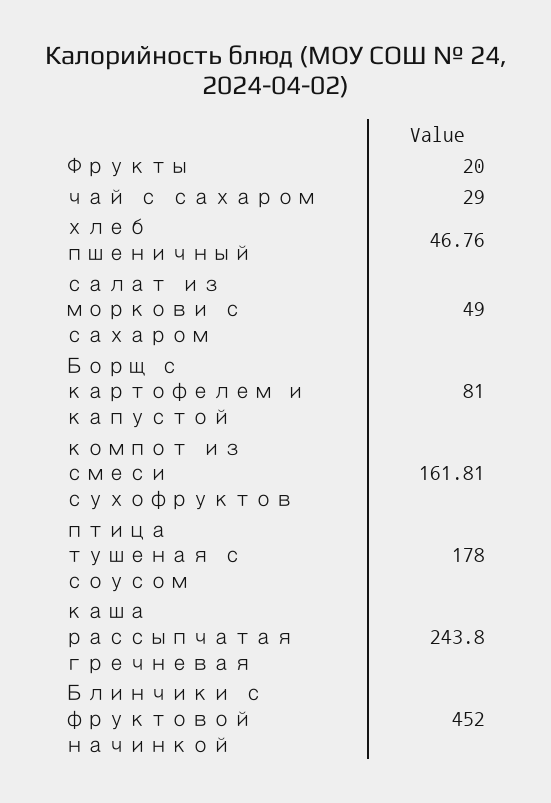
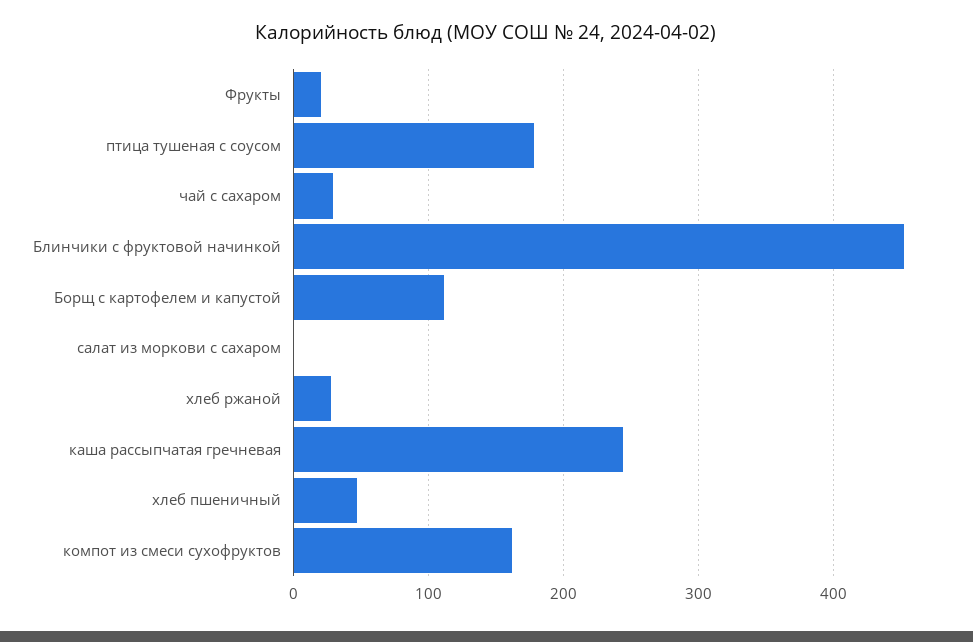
салат из моркови с сахаром: 49 -> 0
Борщ с картофелем и капустой: 81 -> 110
хлеб ржаной: none -> 30

